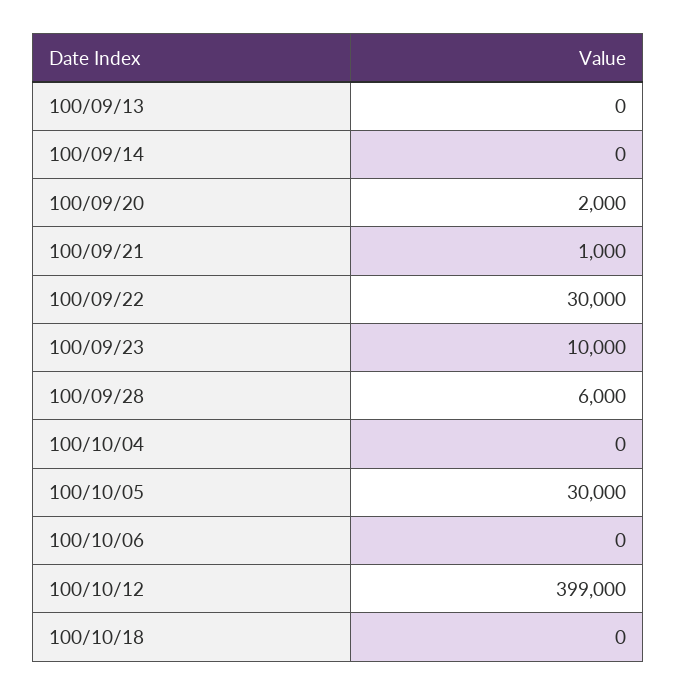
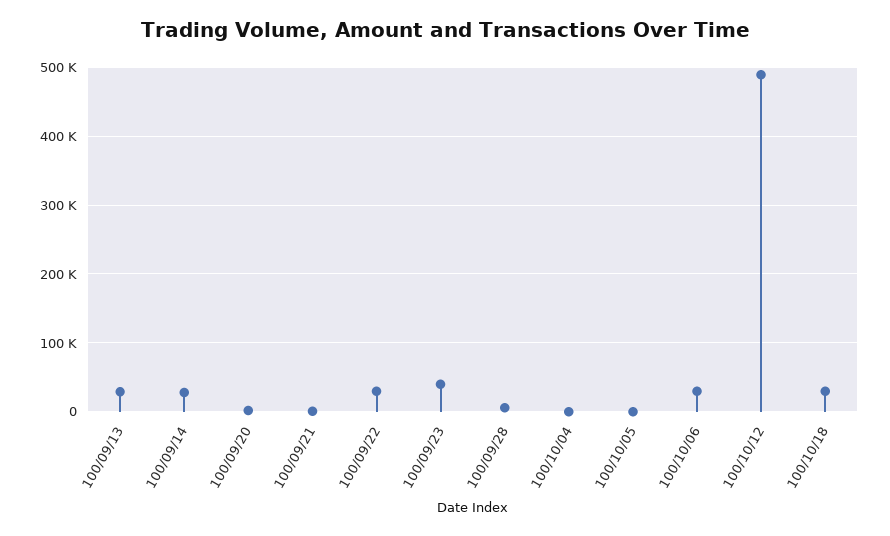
100/09/13: 0 -> 30000
100/09/14: 0 -> 30000
100/09/23: 10000 -> 40000
100/10/05: 30000 -> 0
100/10/06: 0 -> 30000
100/10/12: 399000 -> 490000
100/10/18: 0 -> 30000

